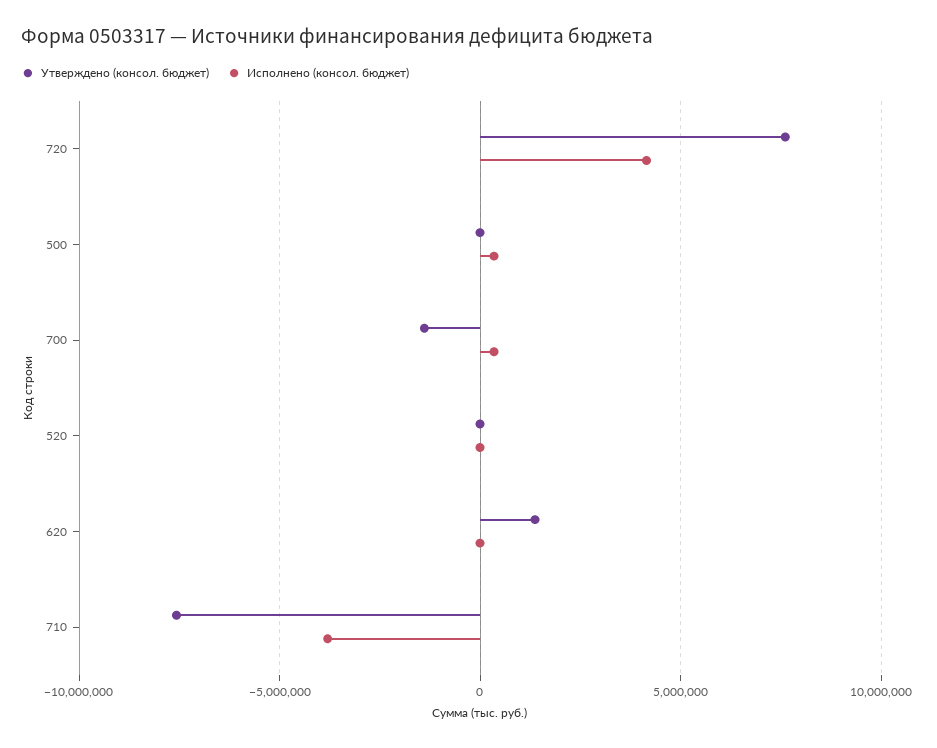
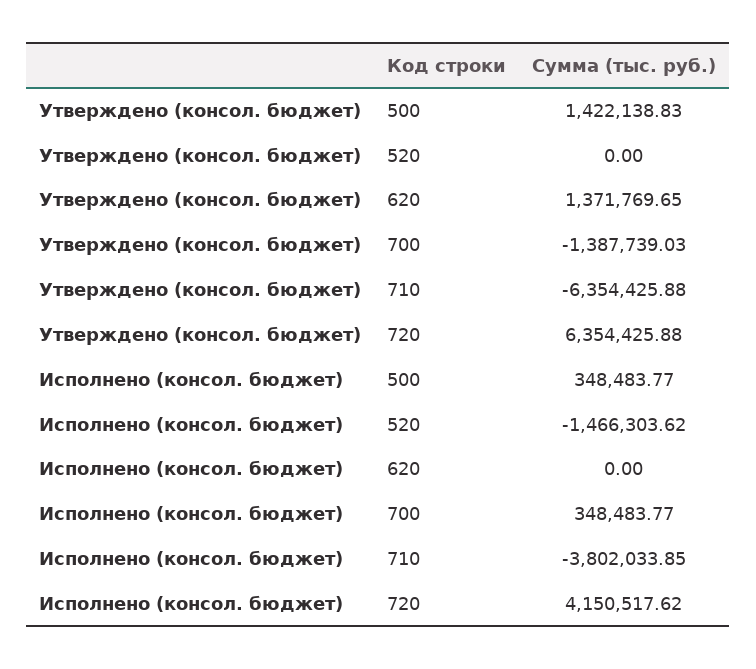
Утверждено (консол. бюджет), 720: 7500000 -> 6354425.88
Утверждено (консол. бюджет), 500: 0 -> 1422138.83
Исполнено (консол. бюджет), 520: 0 -> -1466303.62
Утверждено (консол. бюджет), 710: -7500000 -> -6354425.88

